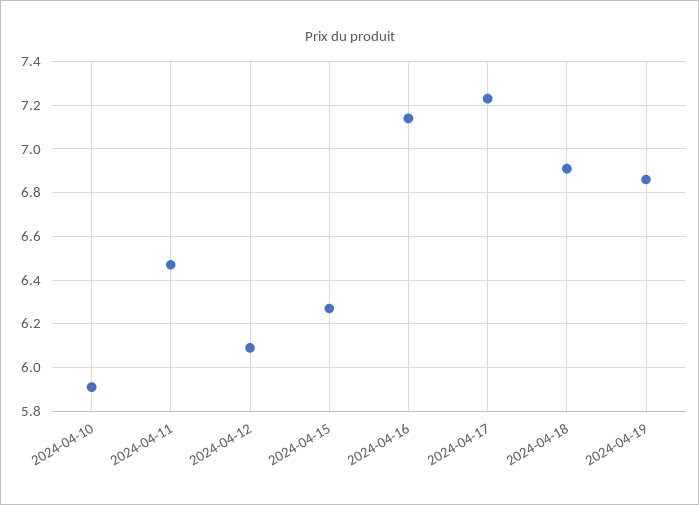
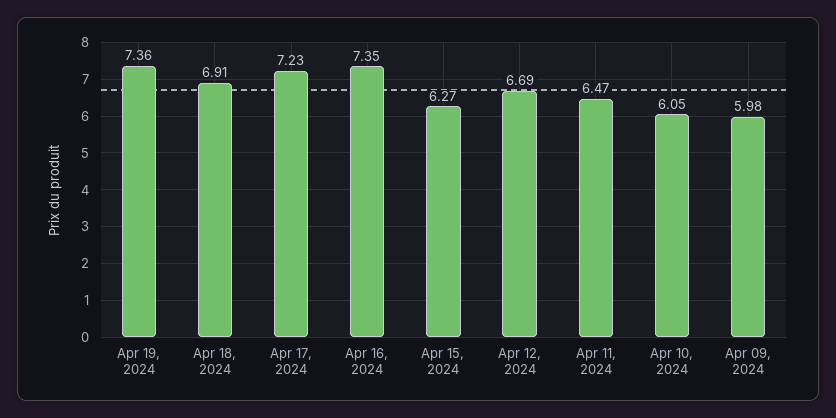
2024-04-10: 5.9 -> 6.05
2024-04-12: 6.1 -> 6.69
2024-04-16: 7.15 -> 7.35
2024-04-19: 6.85 -> 7.36
Apr 09, 2024: none -> 5.98

